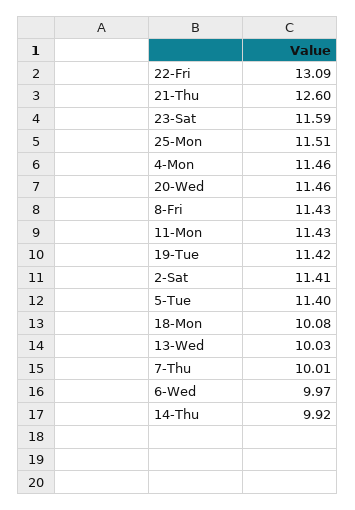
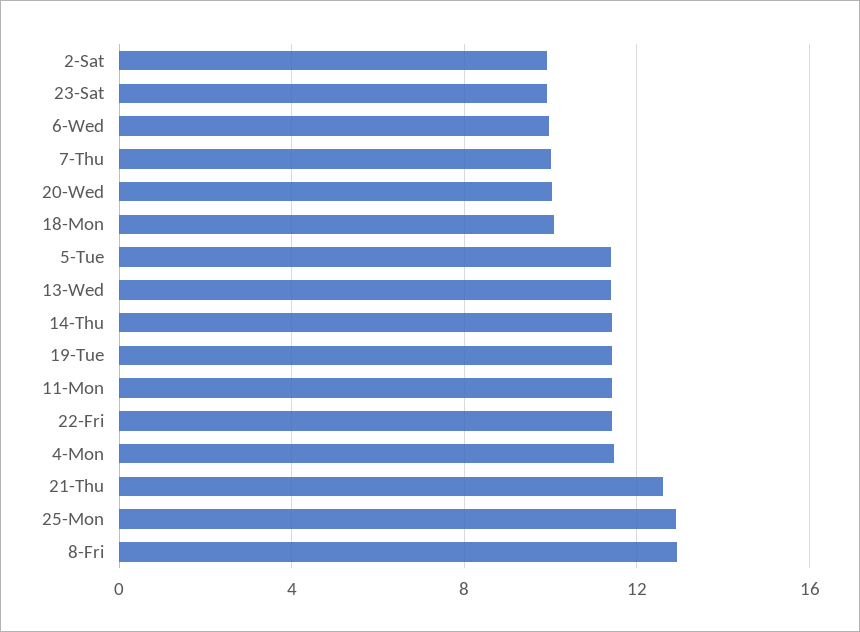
22-Fri: 13.09 -> 11.5
23-Sat: 11.59 -> 10
25-Mon: 11.51 -> 13
20-Wed: 11.46 -> 10
8-Fri: 11.43 -> 13
2-Sat: 11.41 -> 10
13-Wed: 10.03 -> 11.5
14-Thu: 9.92 -> 11.5

